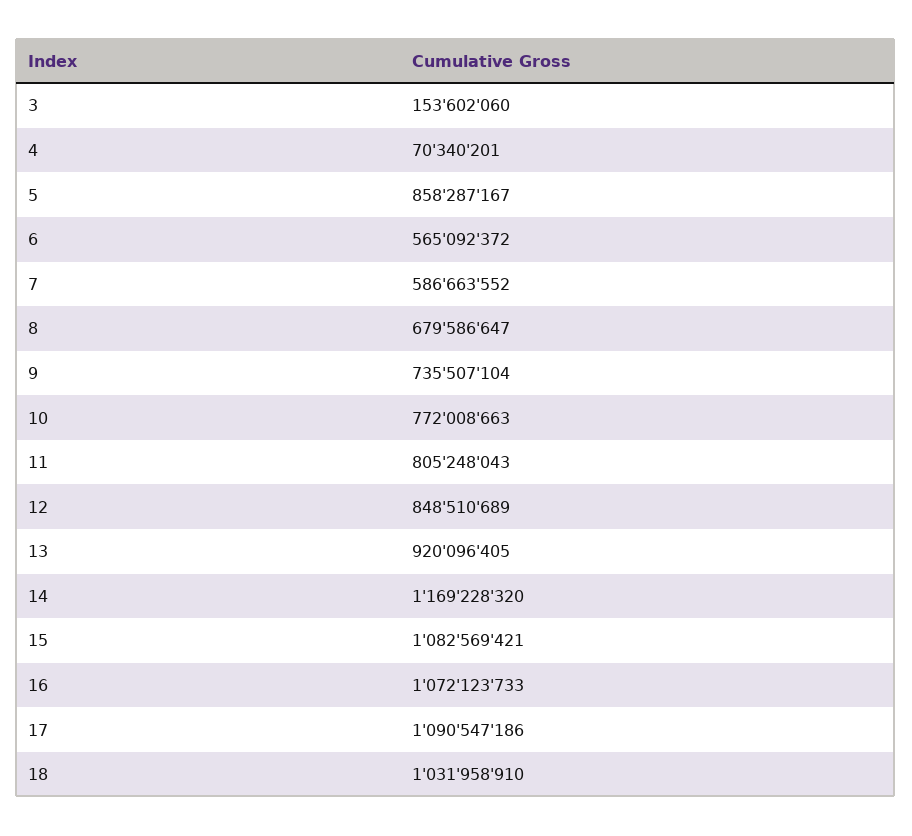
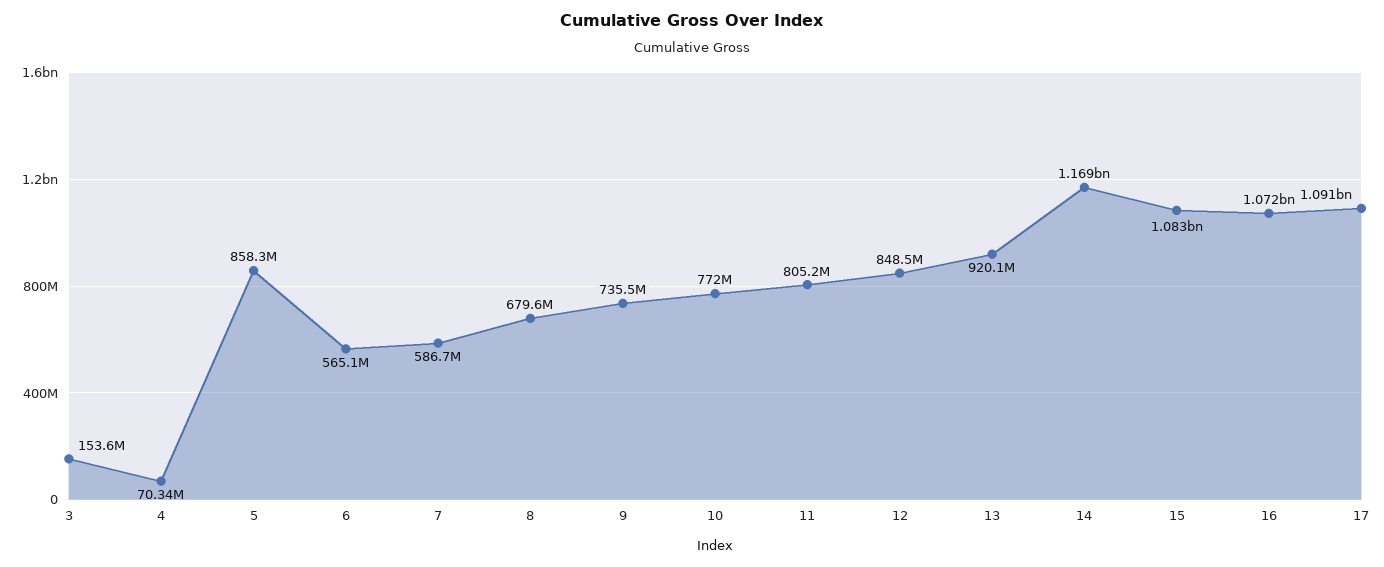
18: 1031958910 -> none

